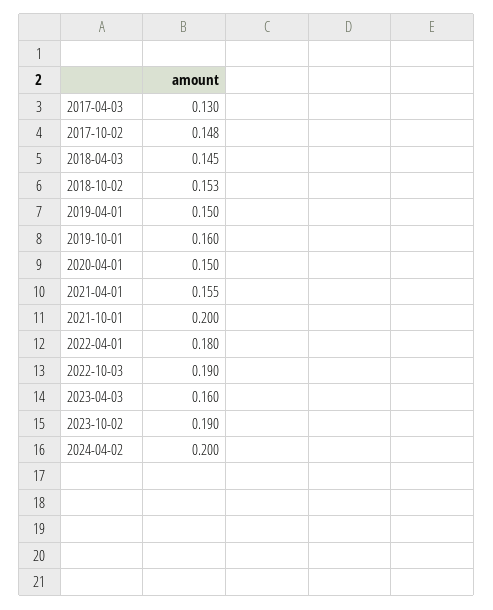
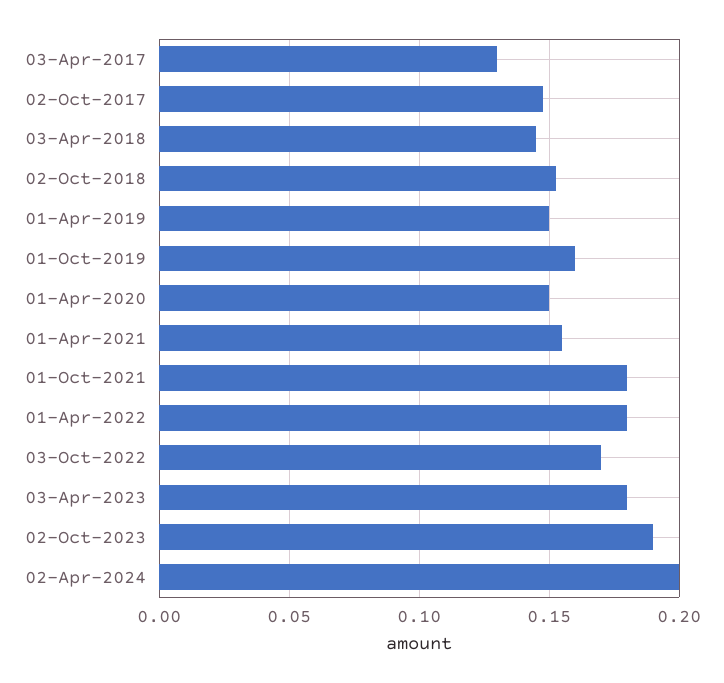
2021-10-01: 0.2 -> 0.18
2022-10-03: 0.19 -> 0.17
2023-04-03: 0.16 -> 0.18

